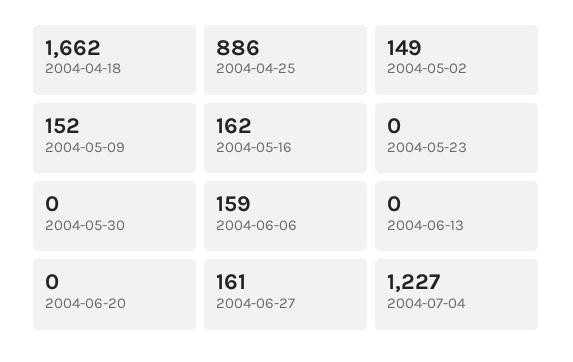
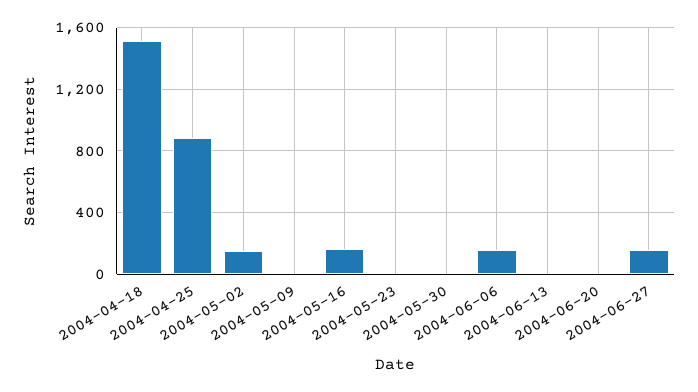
2004-04-18: 1662 -> 1500
2004-05-09: 152 -> 0
2004-07-04: 1227 -> none

